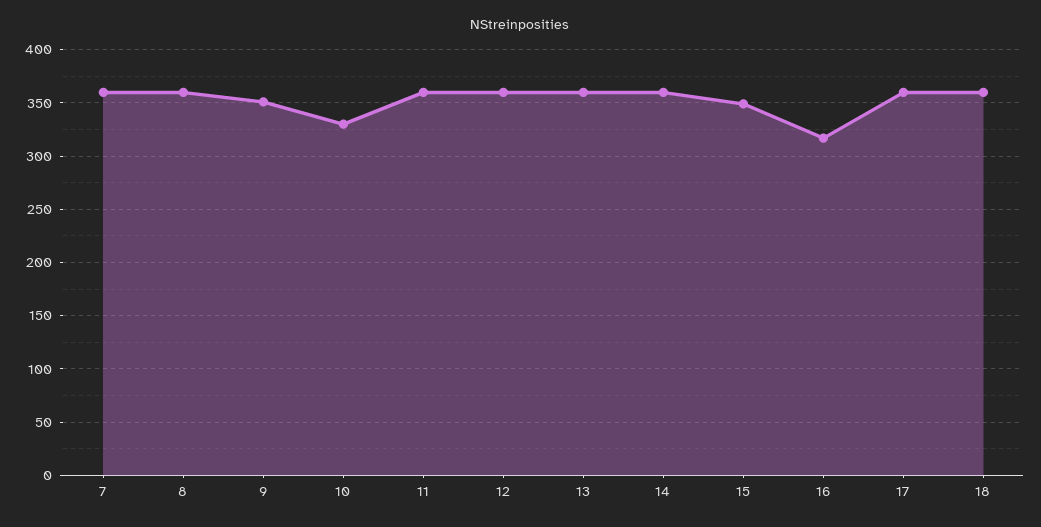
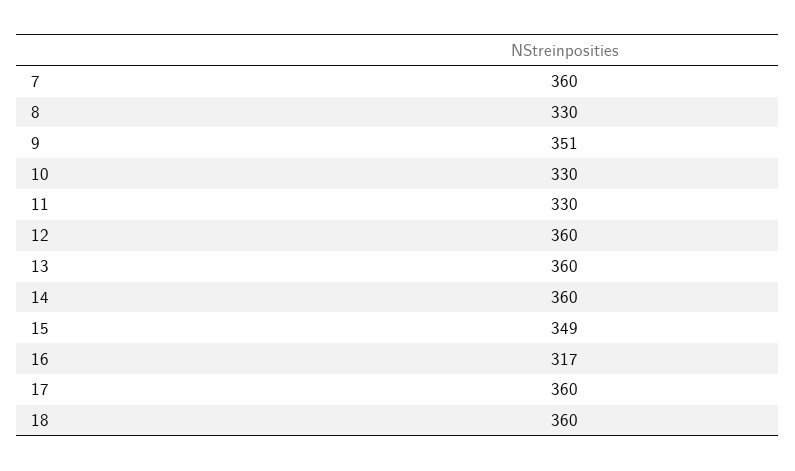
8: 360 -> 330
11: 360 -> 330

